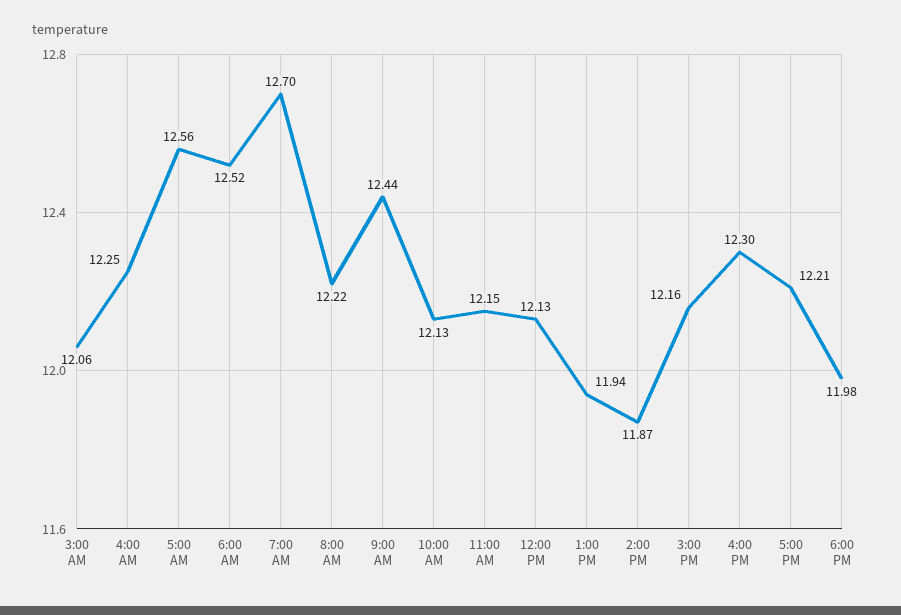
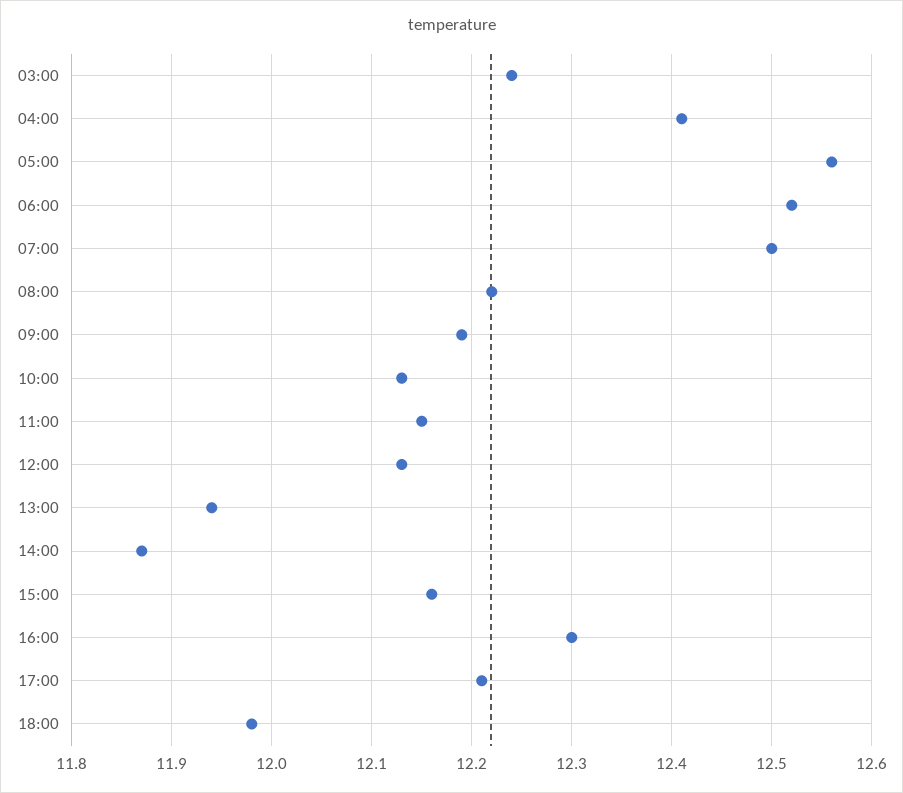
3:00 AM: 12.06 -> 12.24
4:00 AM: 12.25 -> 12.41
7:00 AM: 12.7 -> 12.5
9:00 AM: 12.44 -> 12.19

